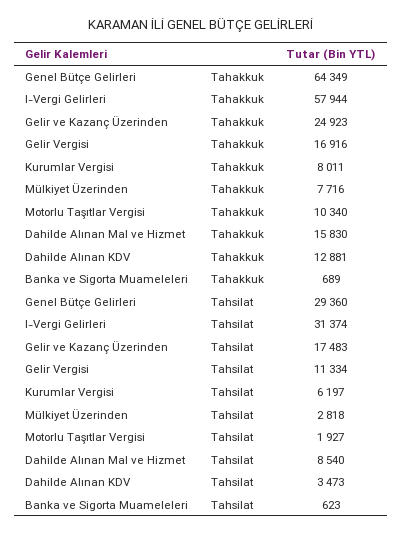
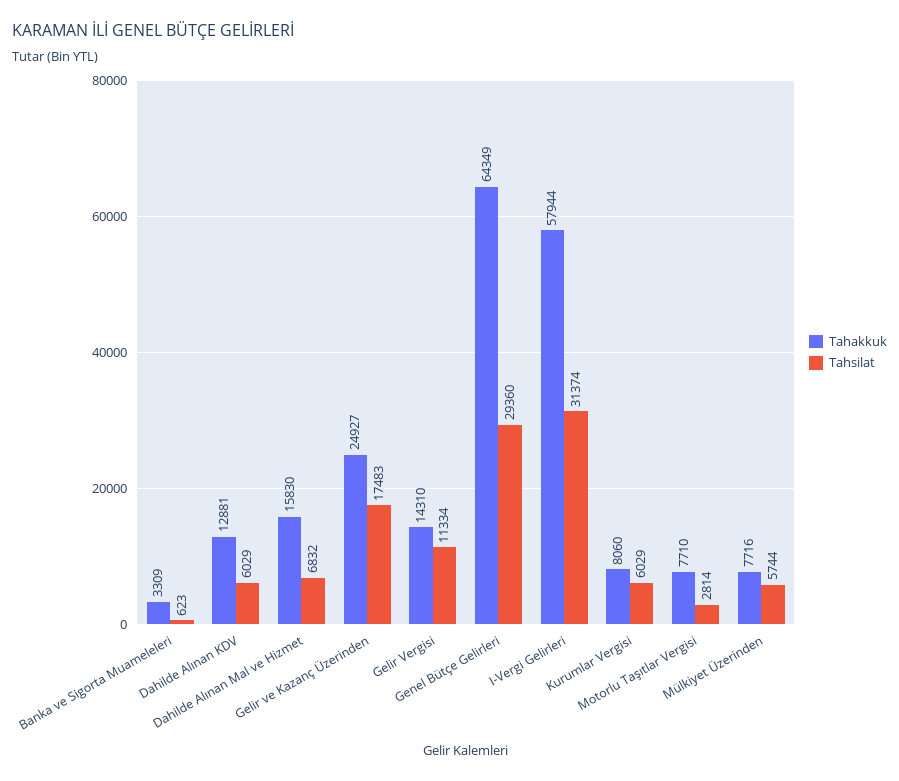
Tahakkuk, Gelir ve Kazanç Üzerinden: 24923 -> 24927
Tahakkuk, Gelir Vergisi: 16916 -> 14310
Tahakkuk, Kurumlar Vergisi: 8011 -> 8060
Tahakkuk, Motorlu Taşıtlar Vergisi: 10340 -> 7710
Tahakkuk, Banka ve Sigorta Muameleleri: 689 -> 3309
Tahsilat, Kurumlar Vergisi: 6197 -> 6029
Tahsilat, Mülkiyet Üzerinden: 2818 -> 5744
Tahsilat, Motorlu Taşıtlar Vergisi: 1927 -> 2814
Tahsilat, Dahilde Alınan Mal ve Hizmet: 8540 -> 6832
Tahsilat, Dahilde Alınan KDV: 3473 -> 6029

